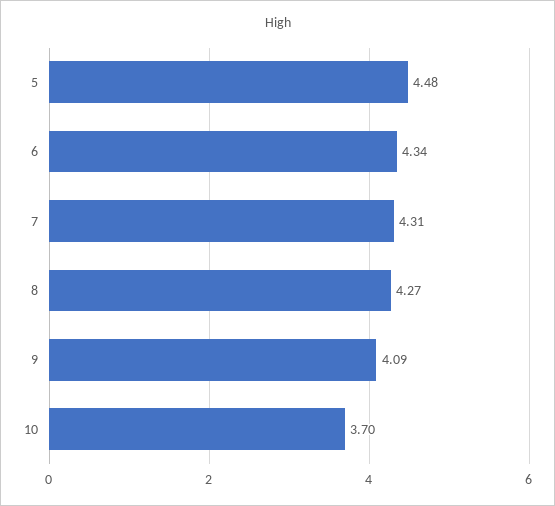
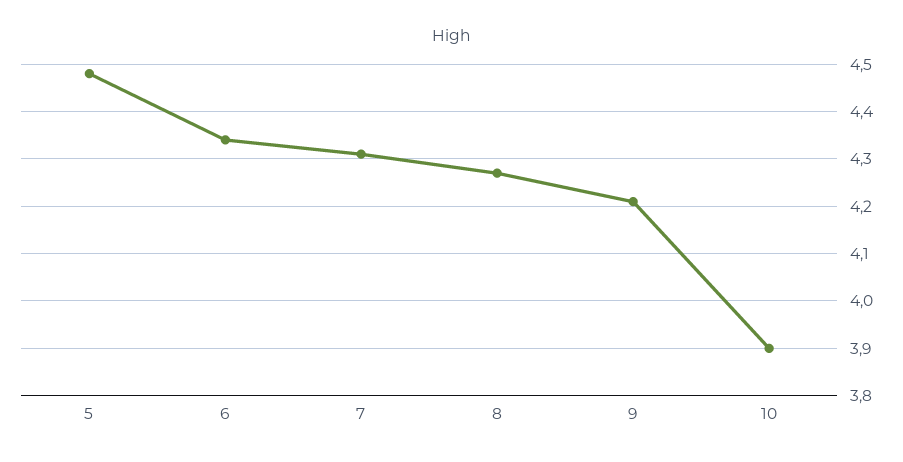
9: 4.09 -> 4.2
10: 3.7 -> 3.9

